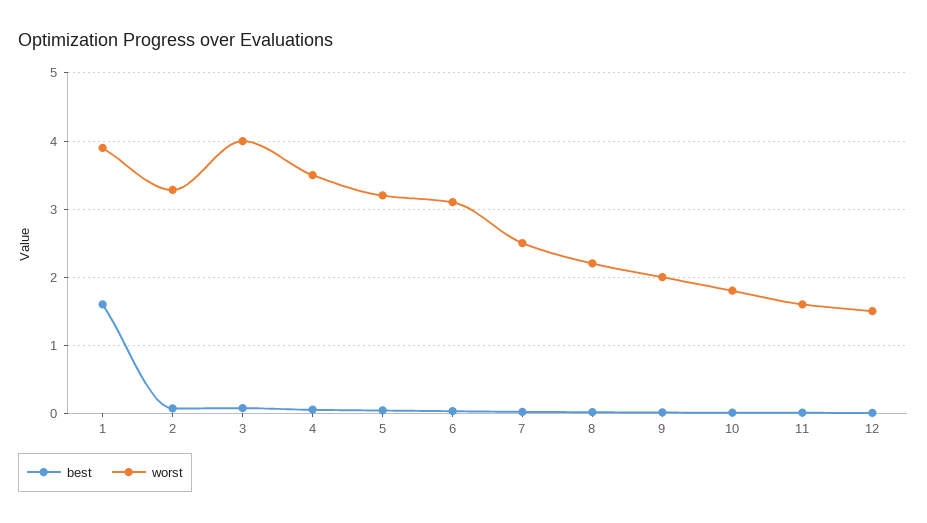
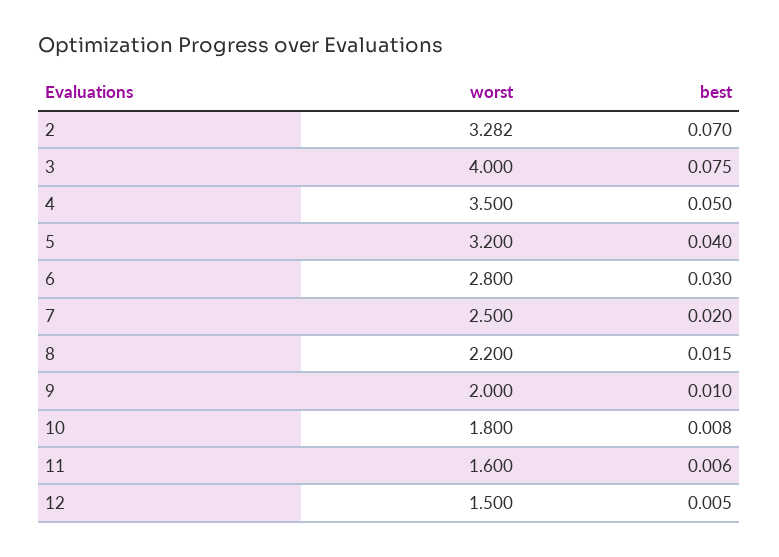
best, 1: 1.6 -> none
worst, 1: 3.9 -> none
worst, 6: 3.1 -> 2.8

